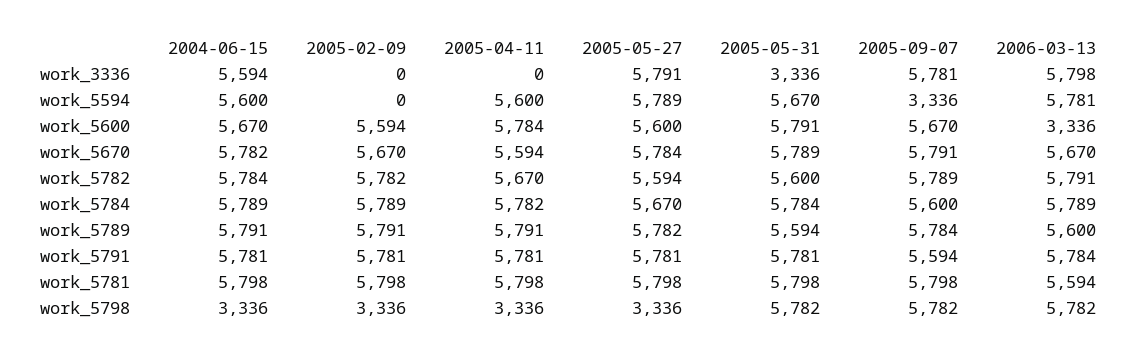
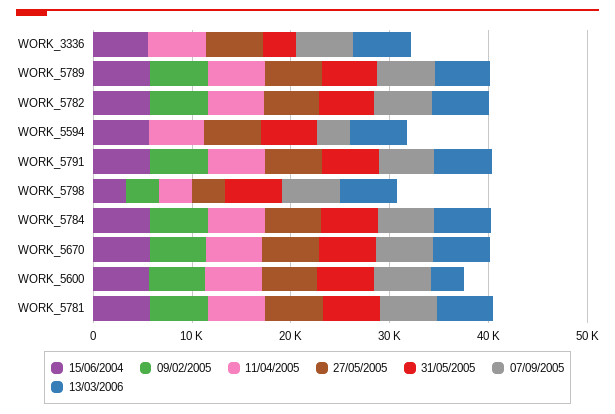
2005-04-11, work_3336: 0 -> 6000

